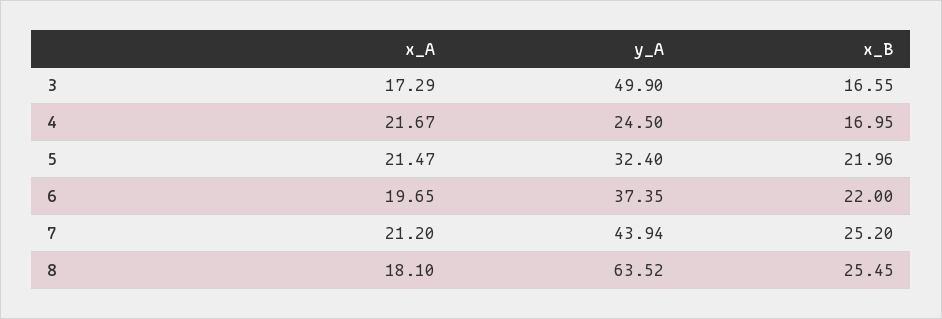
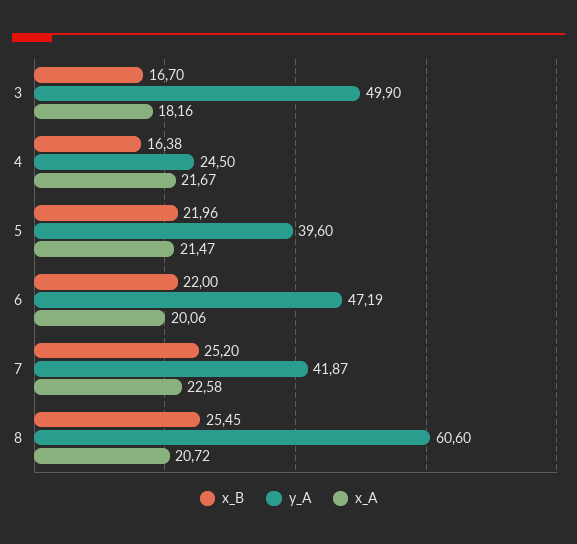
x_A, 3: 17.29 -> 18.16
x_B, 3: 16.55 -> 16.7
x_B, 4: 16.95 -> 16.38
y_A, 5: 32.4 -> 39.6
x_A, 6: 19.65 -> 20.06
y_A, 6: 37.35 -> 47.19
x_A, 7: 21.2 -> 22.58
y_A, 7: 43.94 -> 41.87
x_A, 8: 18.1 -> 20.72
y_A, 8: 63.52 -> 60.6

